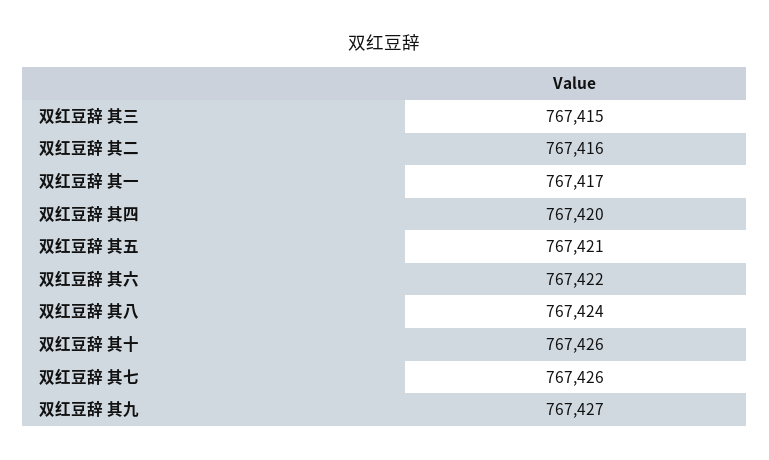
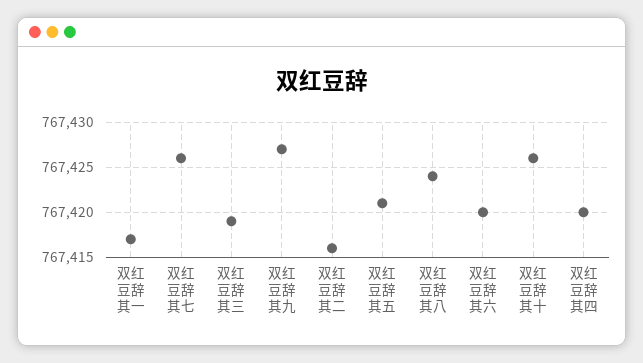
双红豆辞 其三: 767415 -> 767419
双红豆辞 其六: 767422 -> 767420

